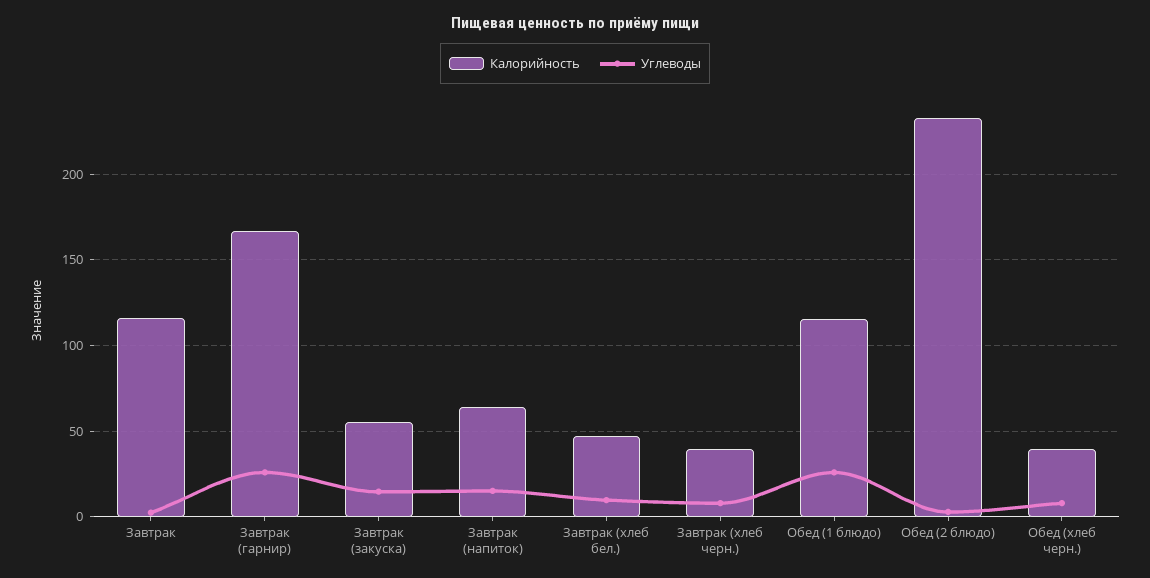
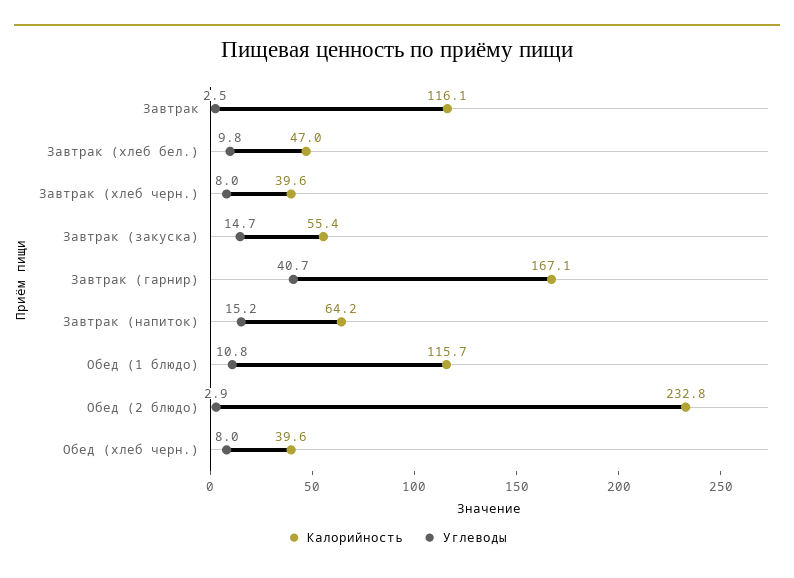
Углеводы, Завтрак (гарнир): 25 -> 40.7
Углеводы, Обед (1 блюдо): 25 -> 10.8

